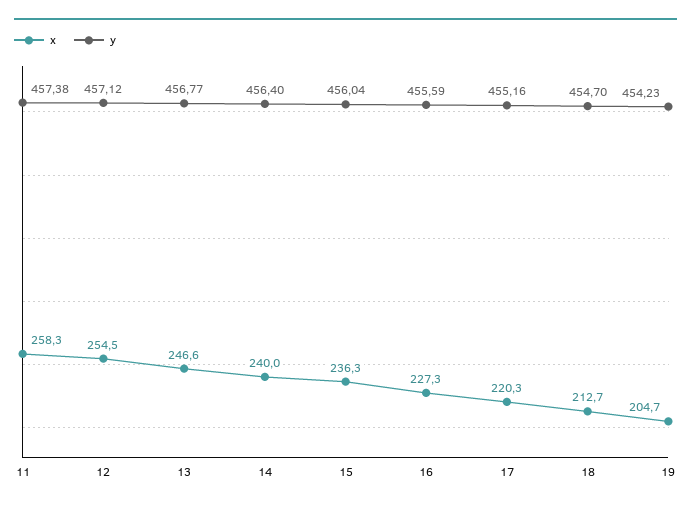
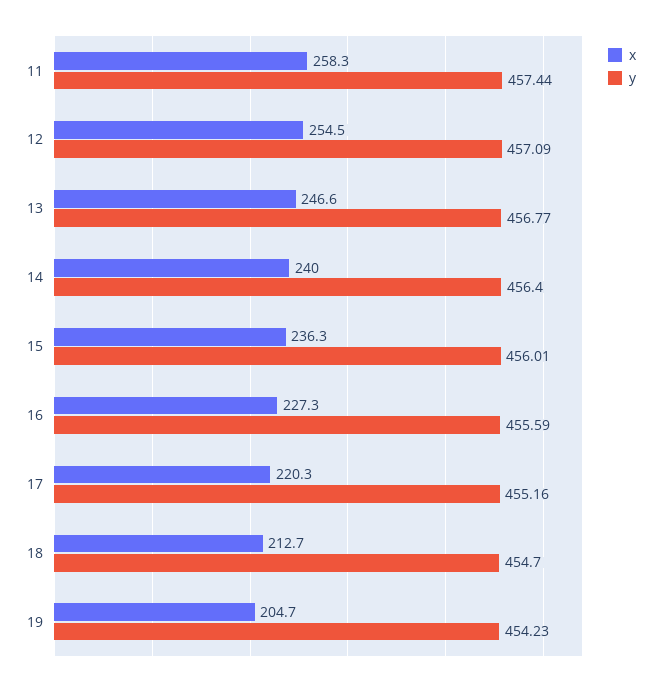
y, 11: 457.38 -> 457.44
y, 12: 457.12 -> 457.09
y, 15: 456.04 -> 456.01

